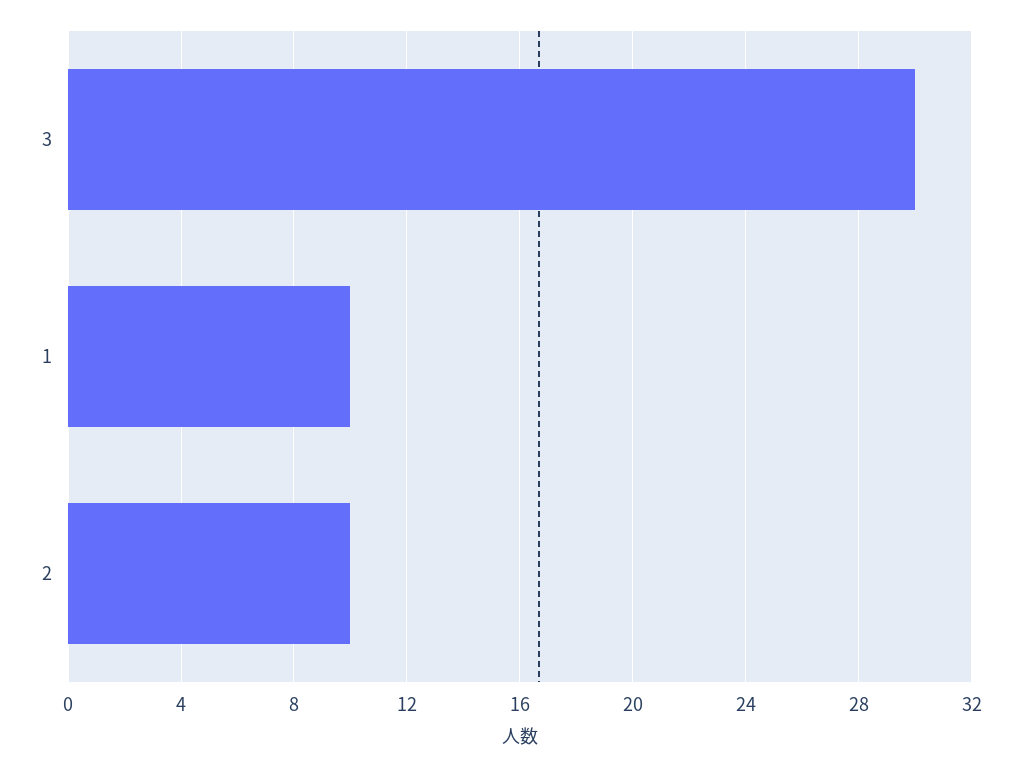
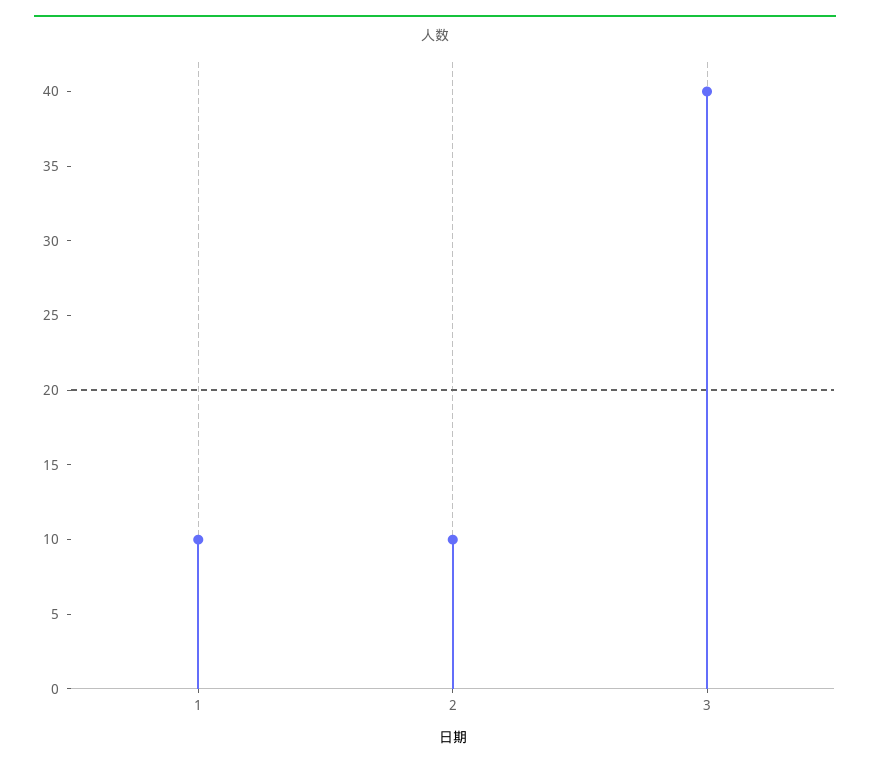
3: 30 -> 40

